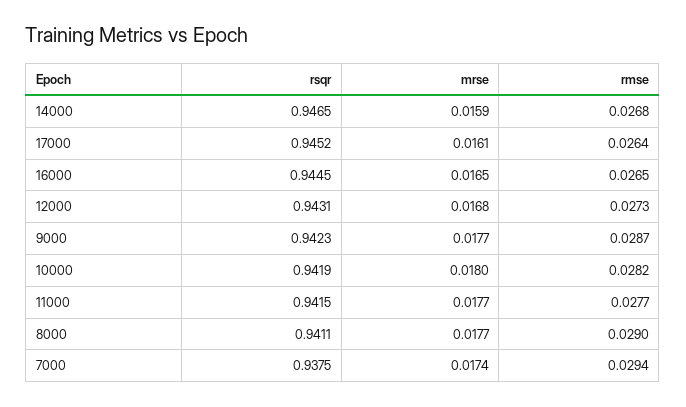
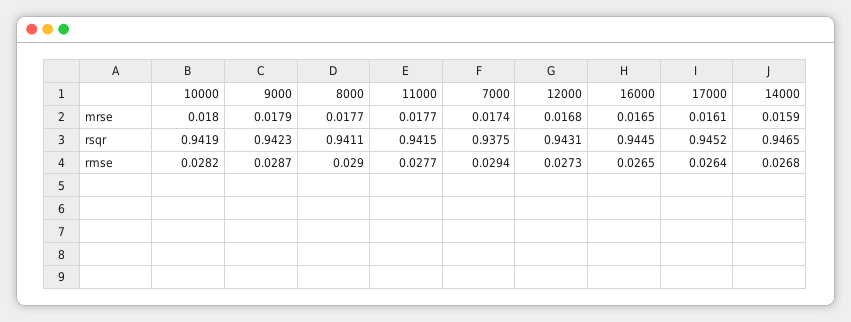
mrse, 9000: 0.0177 -> 0.0179

